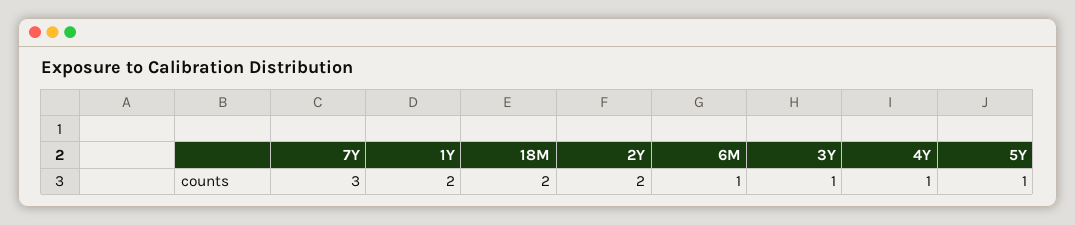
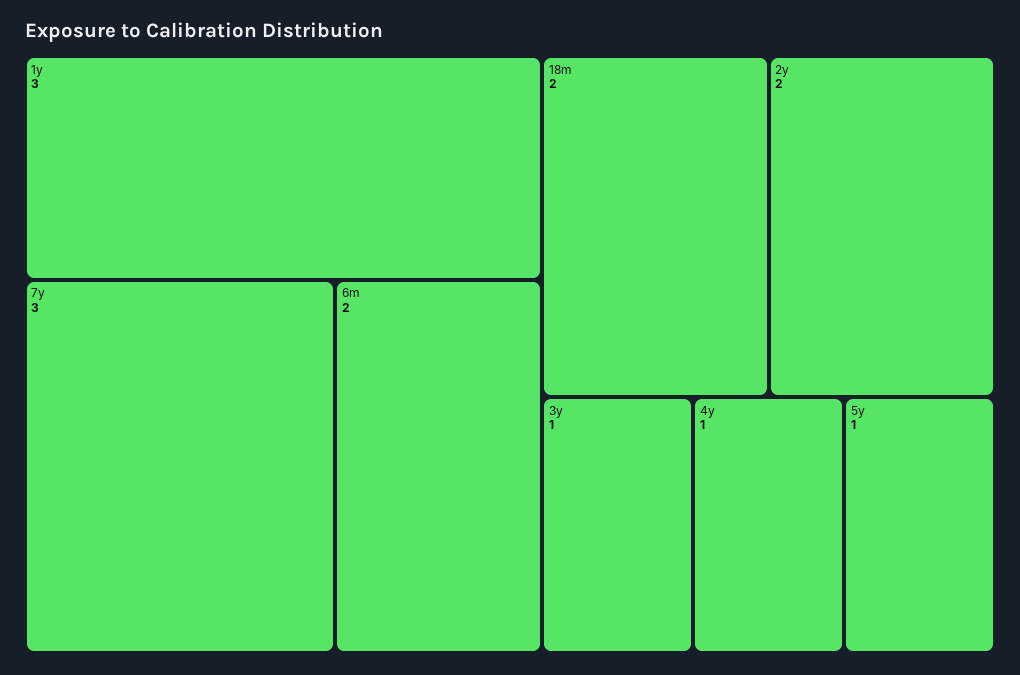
1Y: 2 -> 3
6M: 1 -> 2

